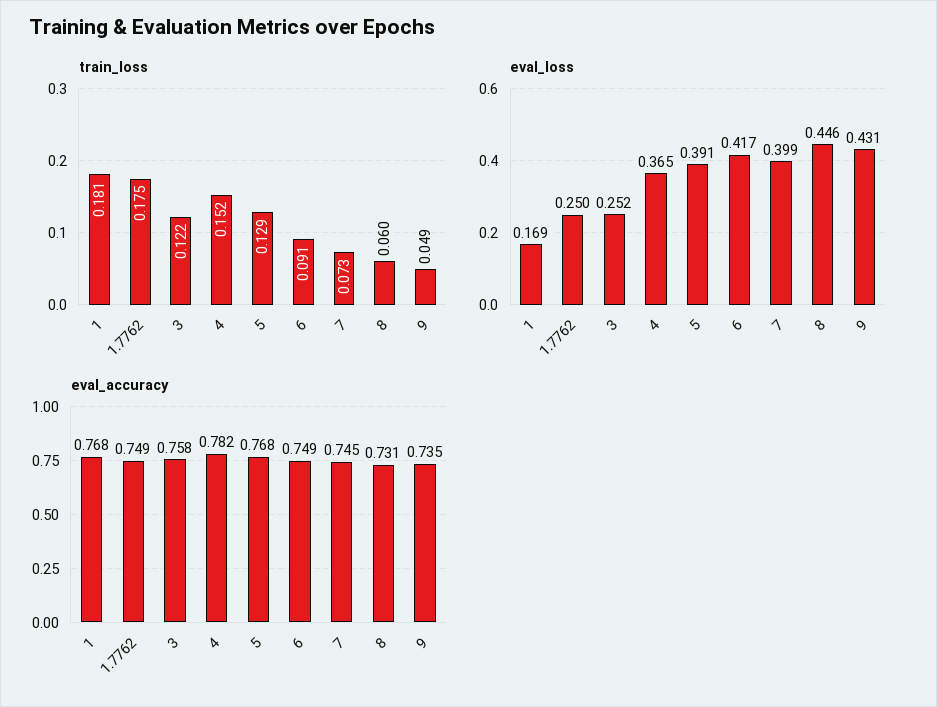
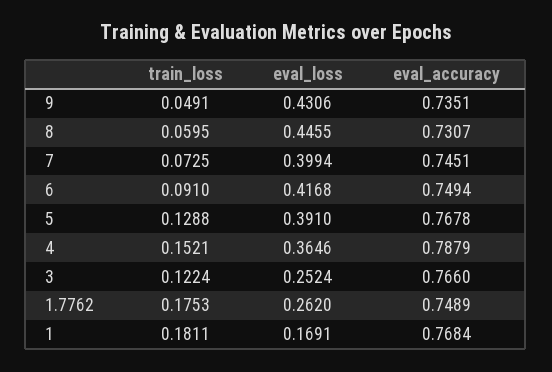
eval_loss, 1.7762: 0.25 -> 0.262
eval_accuracy, 3: 0.758 -> 0.766
eval_accuracy, 4: 0.782 -> 0.7879

